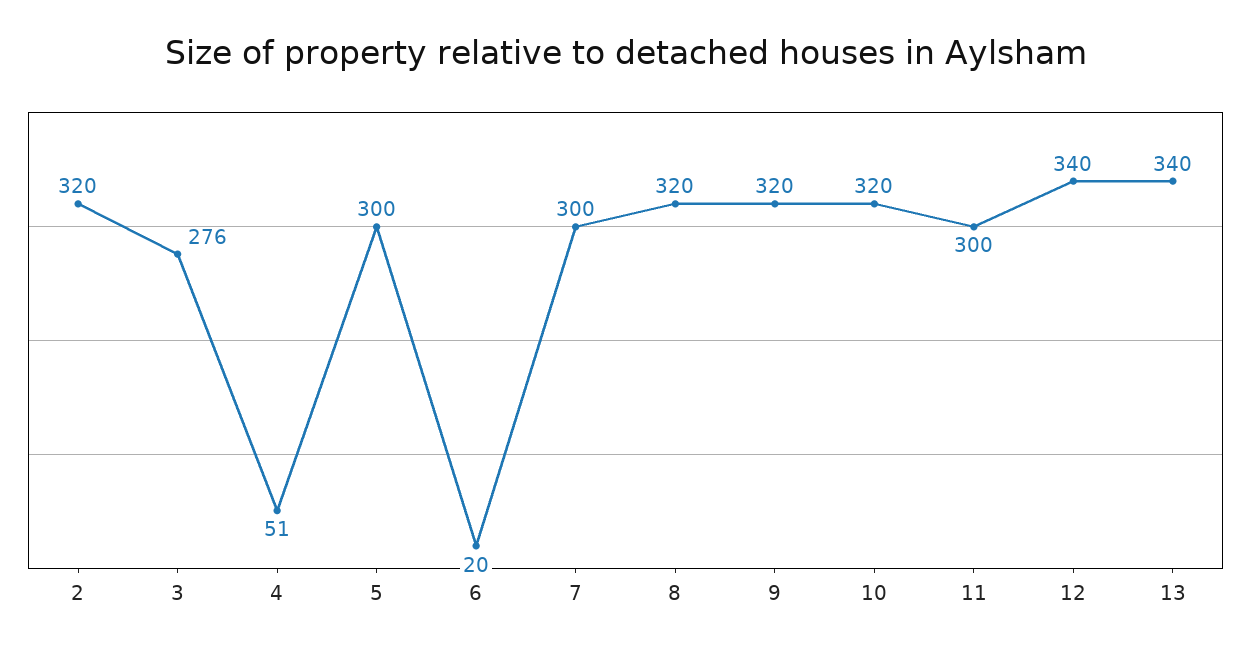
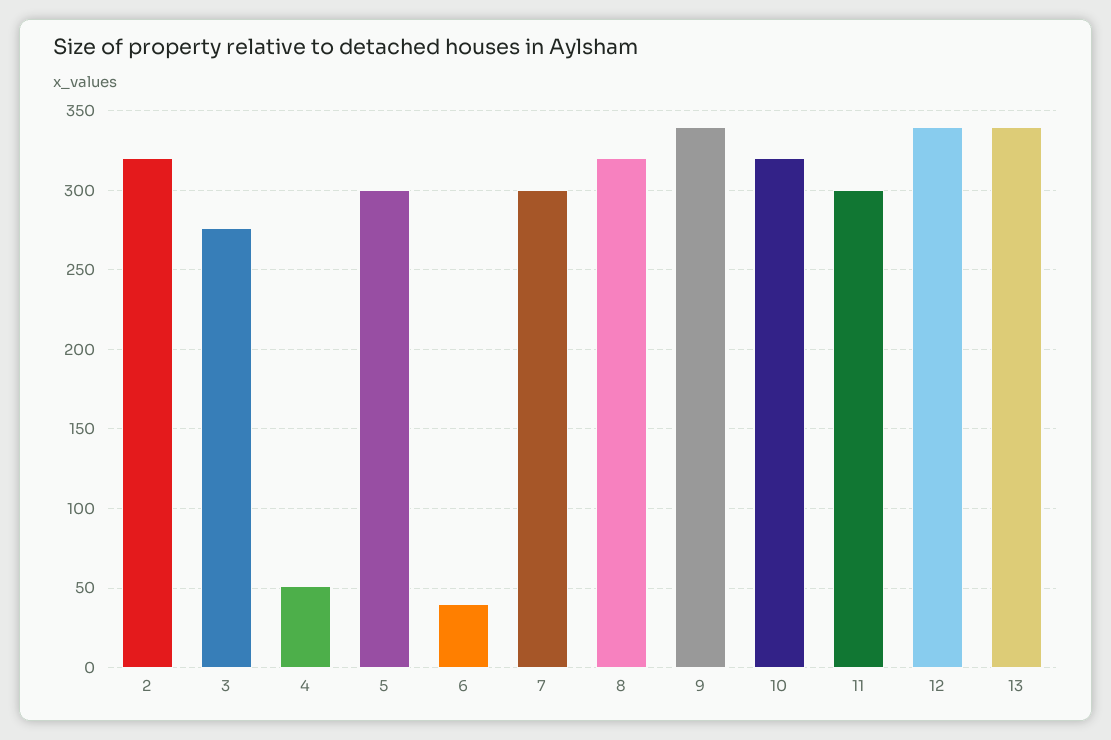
6: 20 -> 40
9: 320 -> 340

